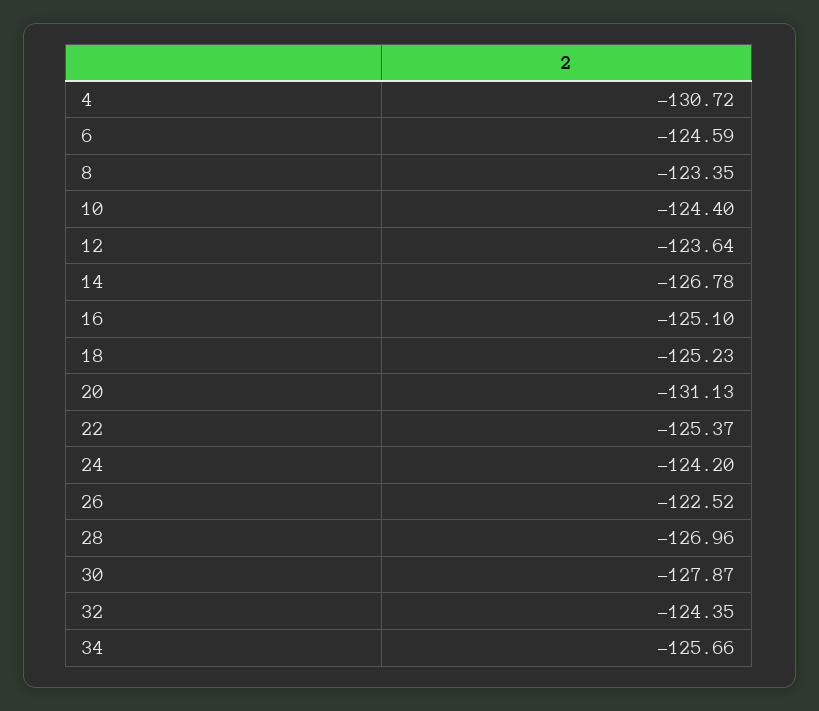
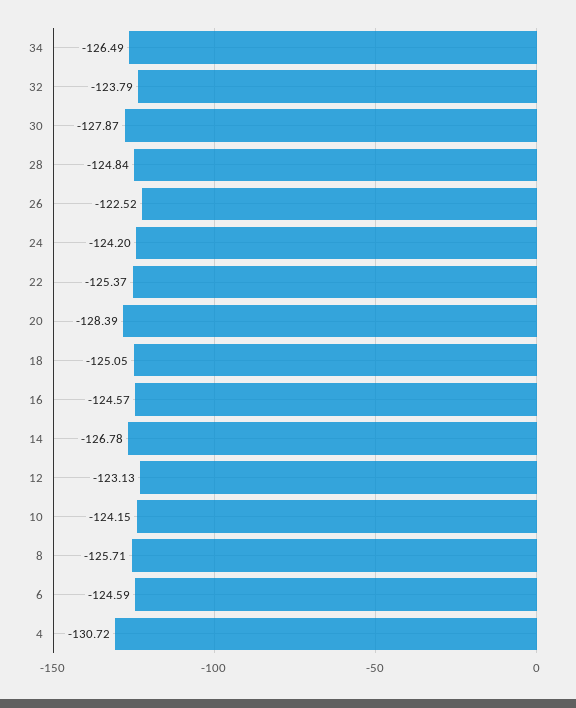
8: -123.35 -> -125.71
10: -124.4 -> -124.15
12: -123.64 -> -123.13
16: -125.1 -> -124.57
18: -125.23 -> -125.05
20: -131.13 -> -128.39
28: -126.96 -> -124.84
32: -124.35 -> -123.79
34: -125.66 -> -126.49

